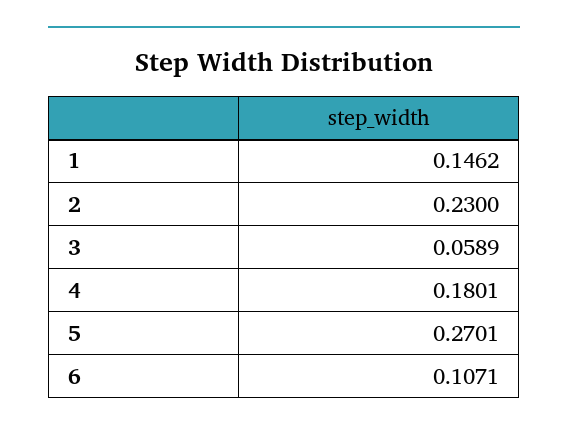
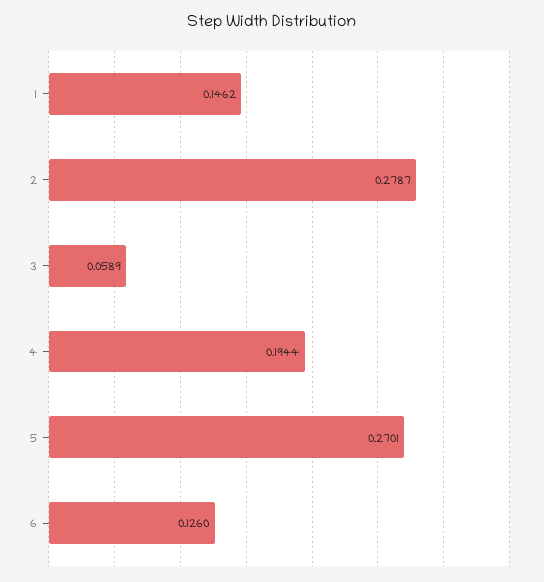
2: 0.23 -> 0.2787
4: 0.1801 -> 0.1944
6: 0.1071 -> 0.126

